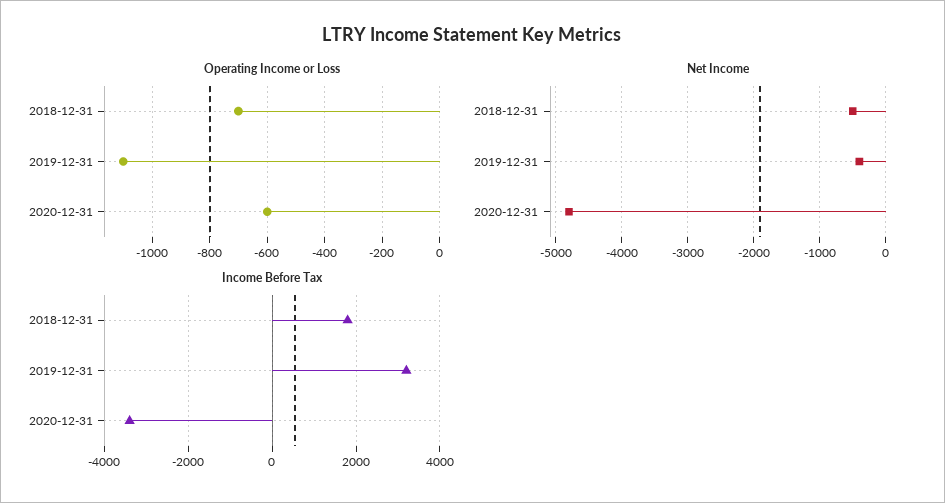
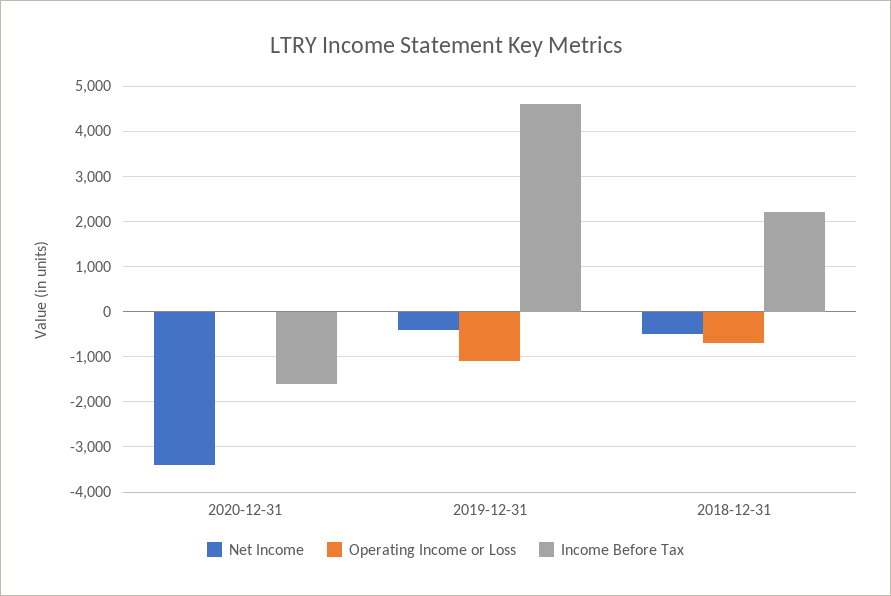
Operating Income or Loss, 2020-12-31: -600 -> 0
Net Income, 2020-12-31: -4800 -> -3400
Income Before Tax, 2018-12-31: 1800 -> 2200
Income Before Tax, 2019-12-31: 3200 -> 4600
Income Before Tax, 2020-12-31: -3400 -> -1600

